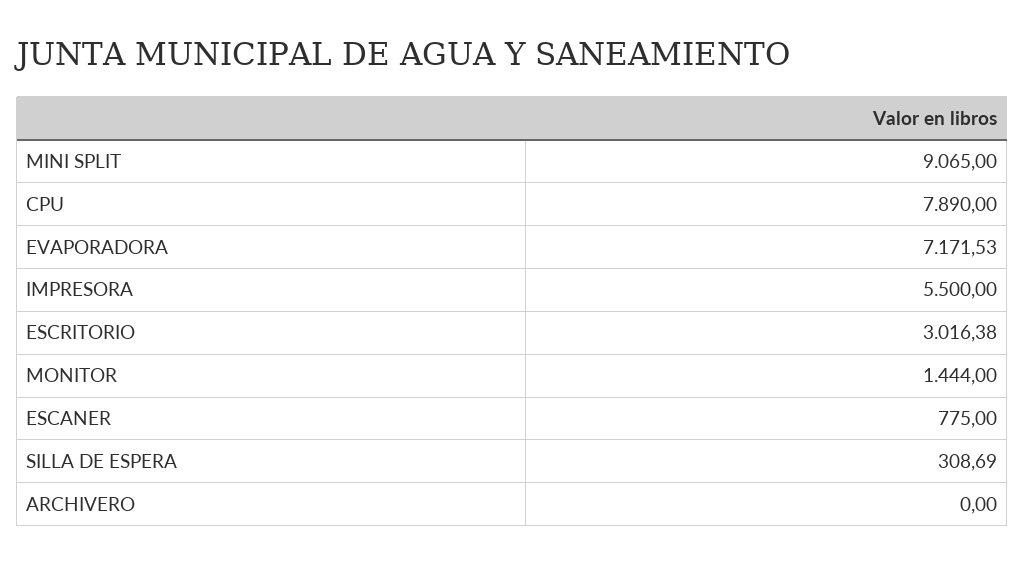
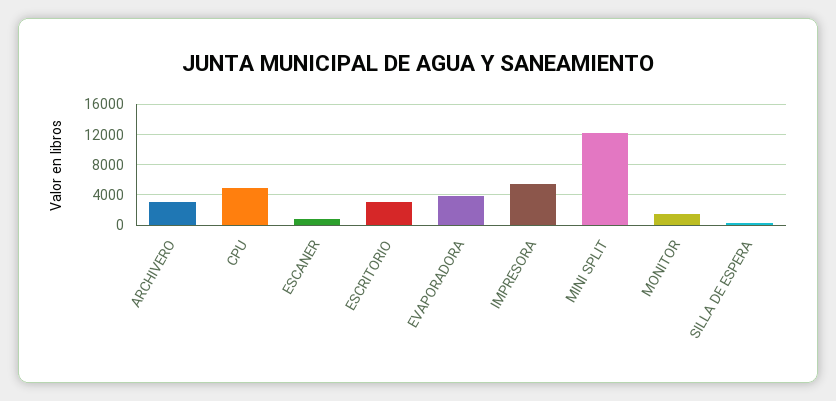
MINI SPLIT: 9065 -> 12000
CPU: 7890 -> 5000
EVAPORADORA: 7171.53 -> 4000
ARCHIVERO: 0 -> 3000

